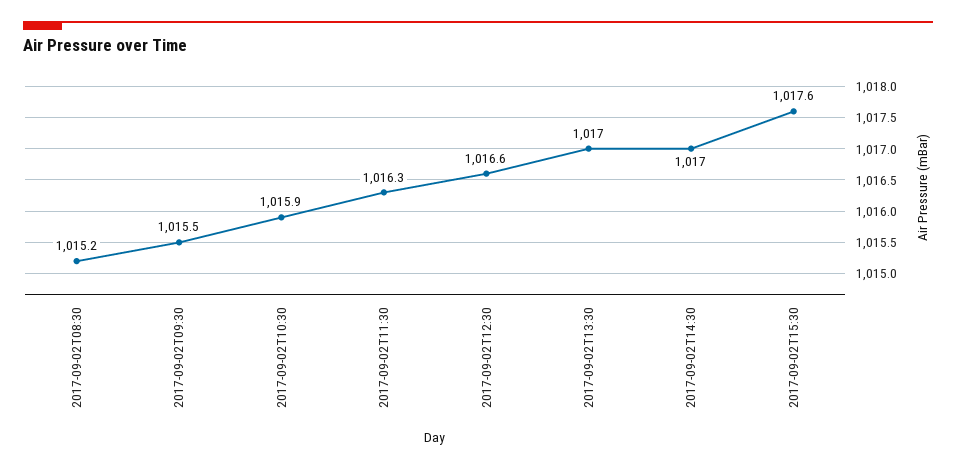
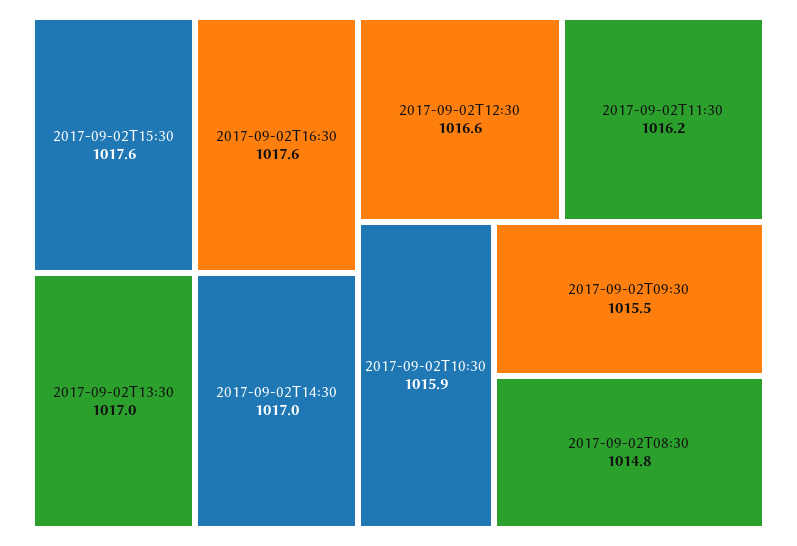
2017-09-02T08:30: 1015.2 -> 1014.8
2017-09-02T11:30: 1016.3 -> 1016.2
2017-09-02T16:30: none -> 1017.6

